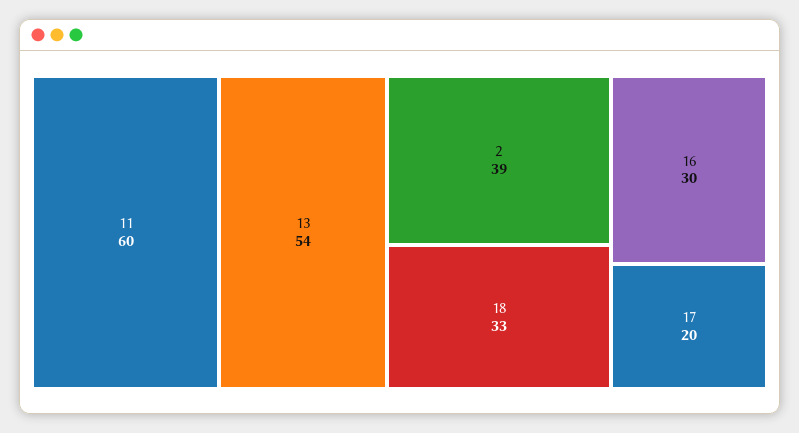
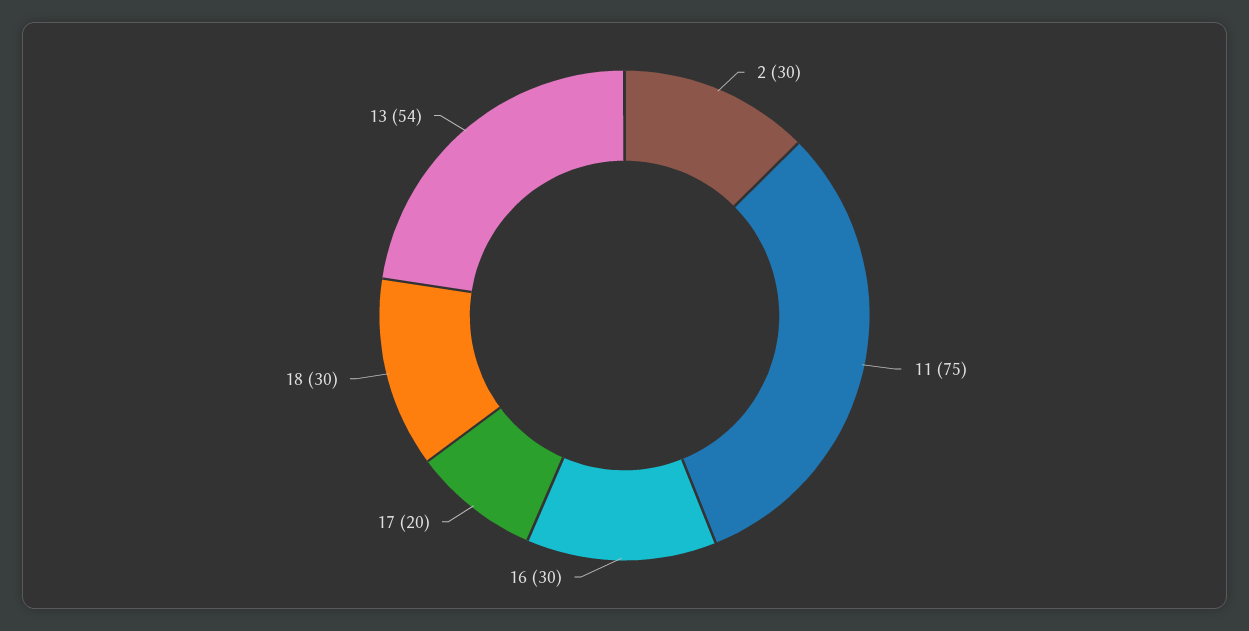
11: 60 -> 75
2: 39 -> 30
18: 33 -> 30

